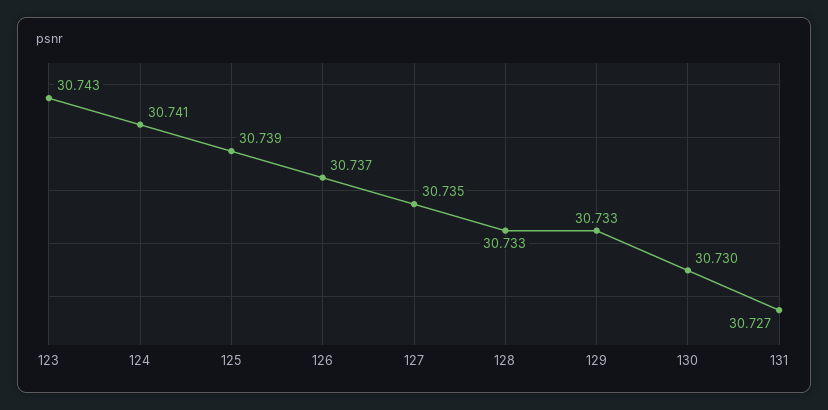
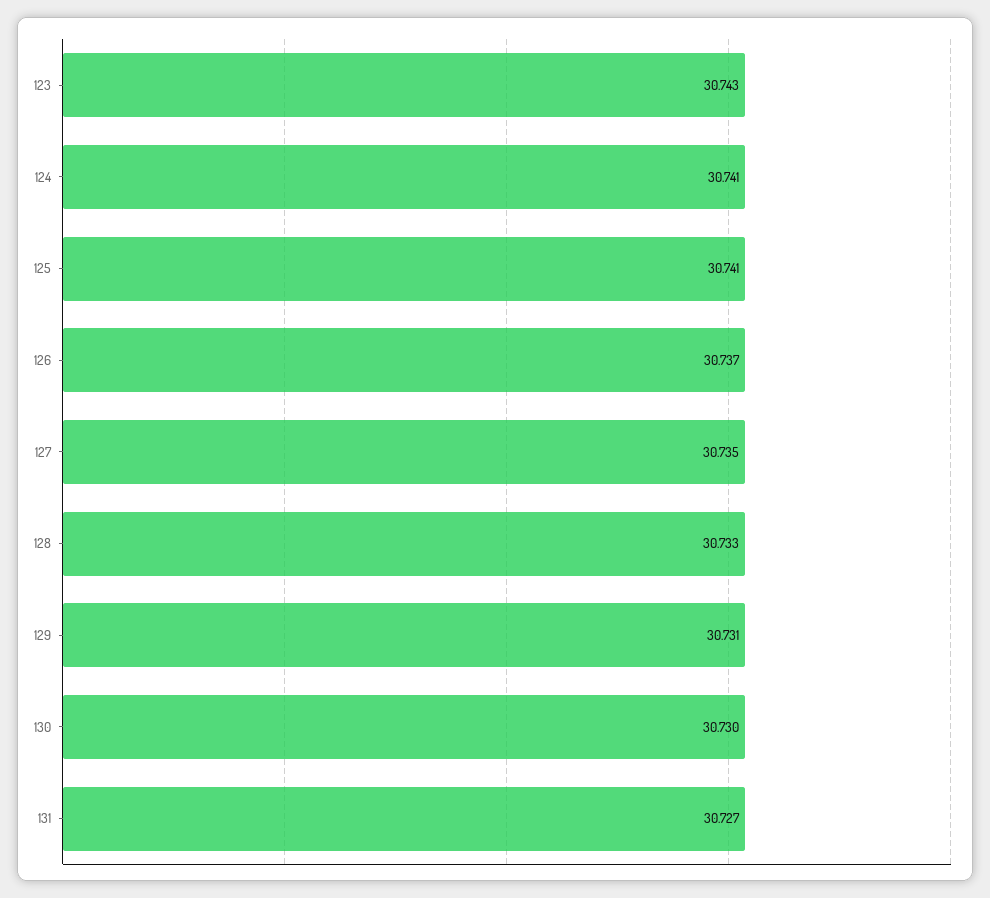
125: 30.739 -> 30.741
129: 30.733 -> 30.731

